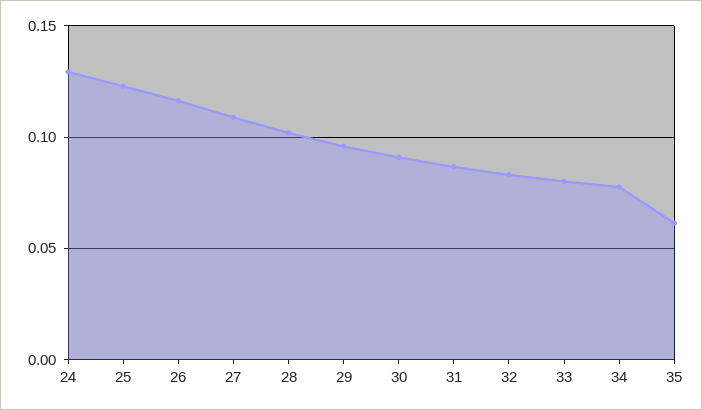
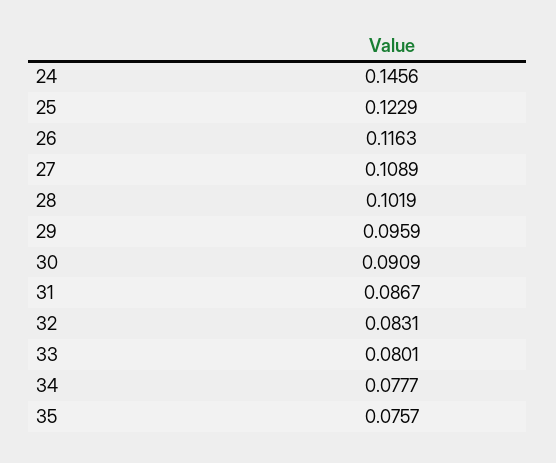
24: 0.13 -> 0.1456
35: 0.06 -> 0.0757

